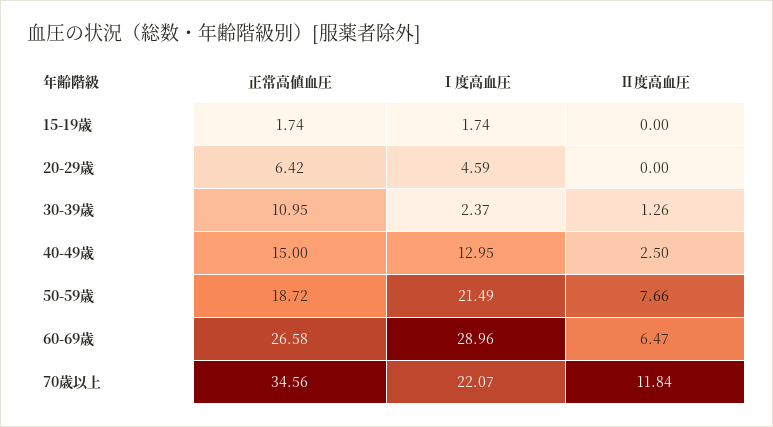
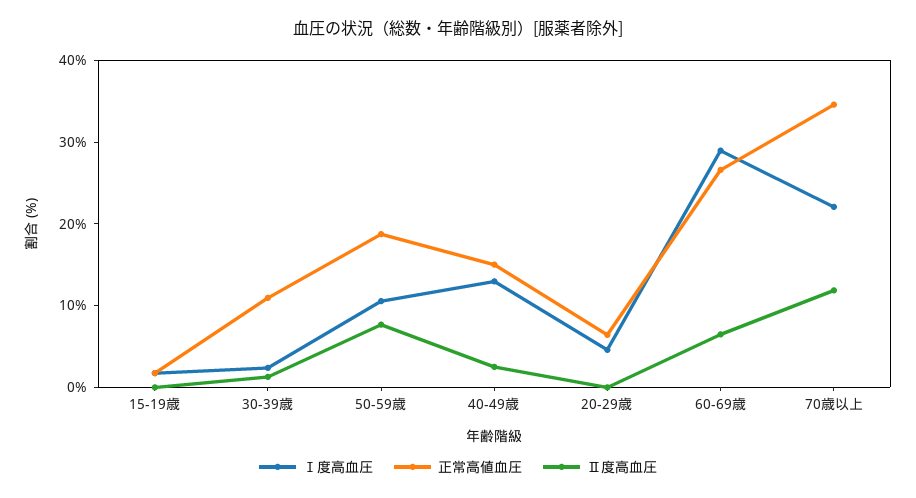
Ⅰ度高血圧, 50-59歳: 21.49 -> 10

